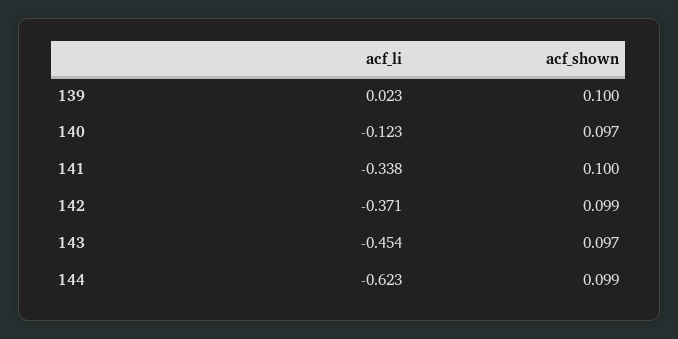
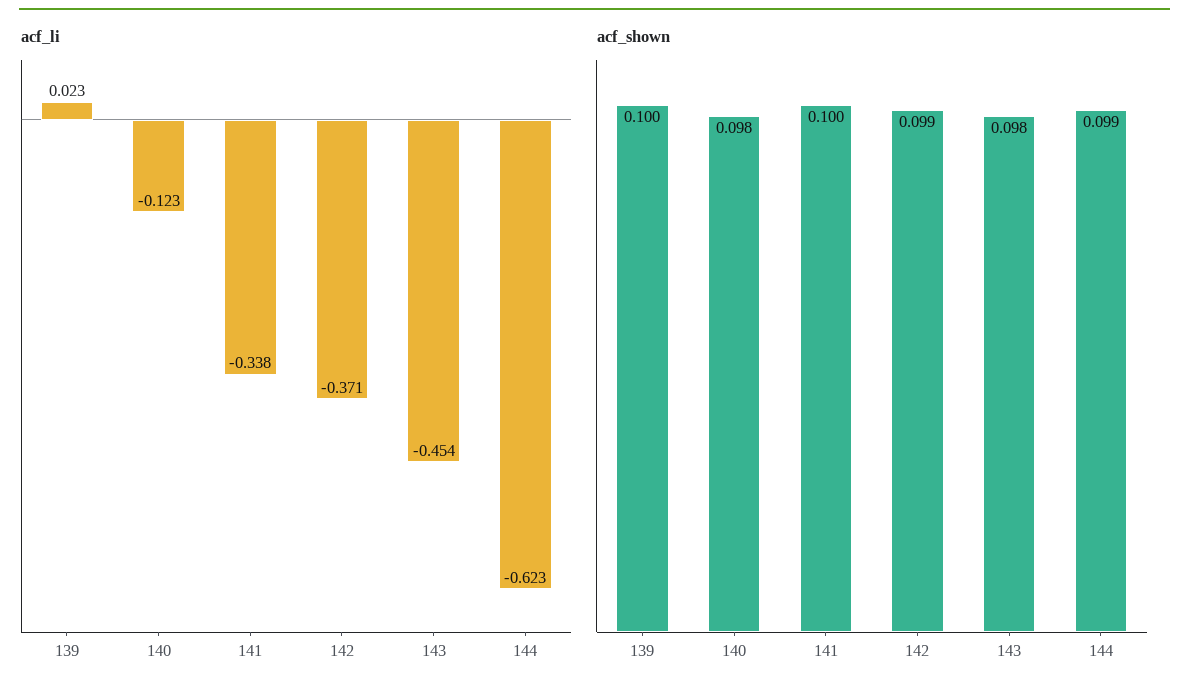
acf_shown, 140: 0.097 -> 0.098
acf_shown, 143: 0.097 -> 0.098

